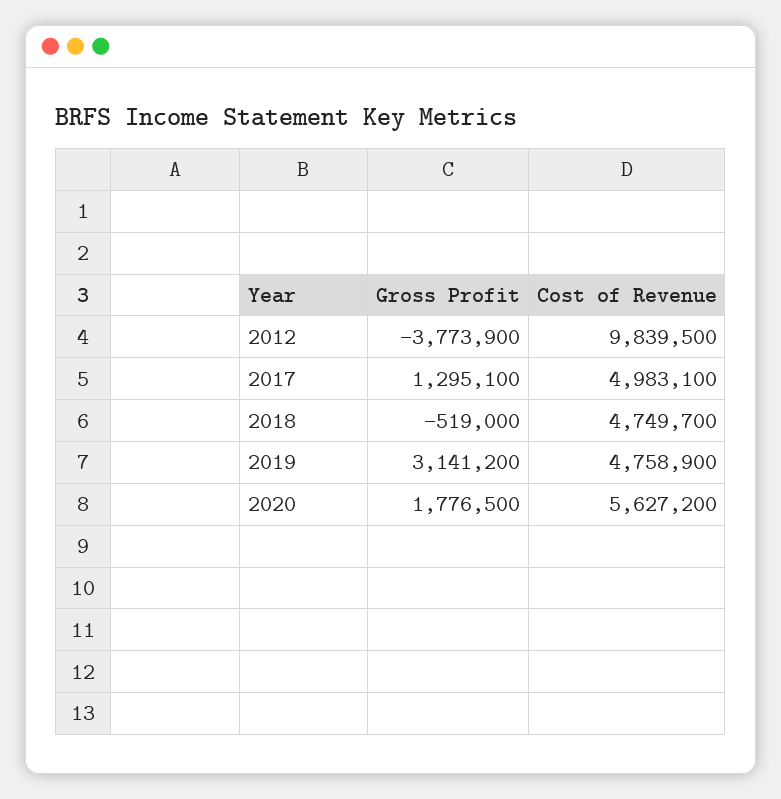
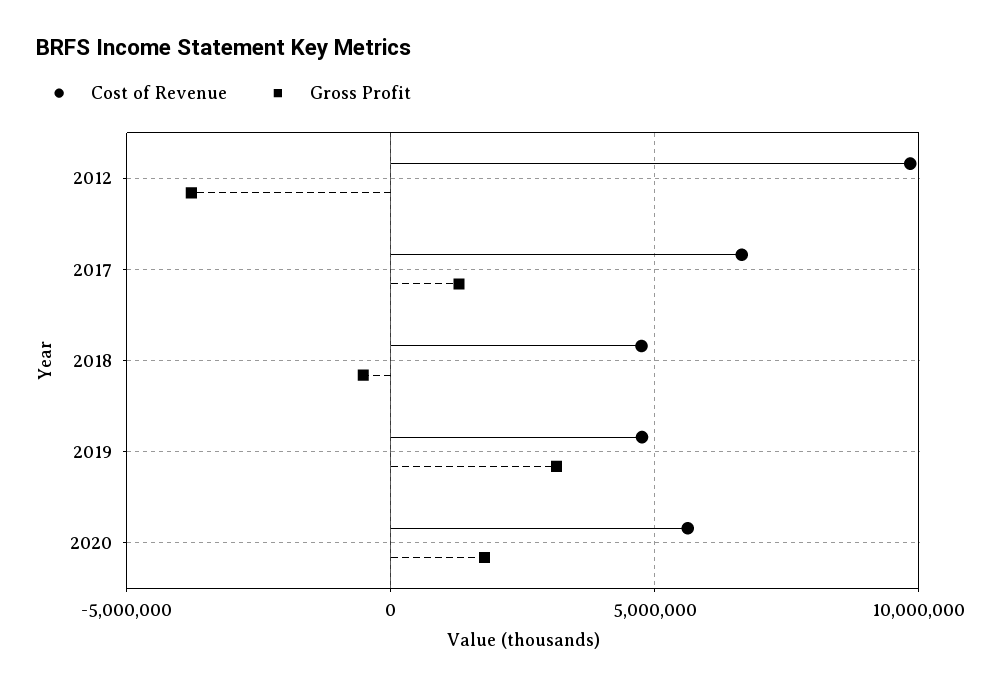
Cost of Revenue, 2017: 4983100 -> 6500000

